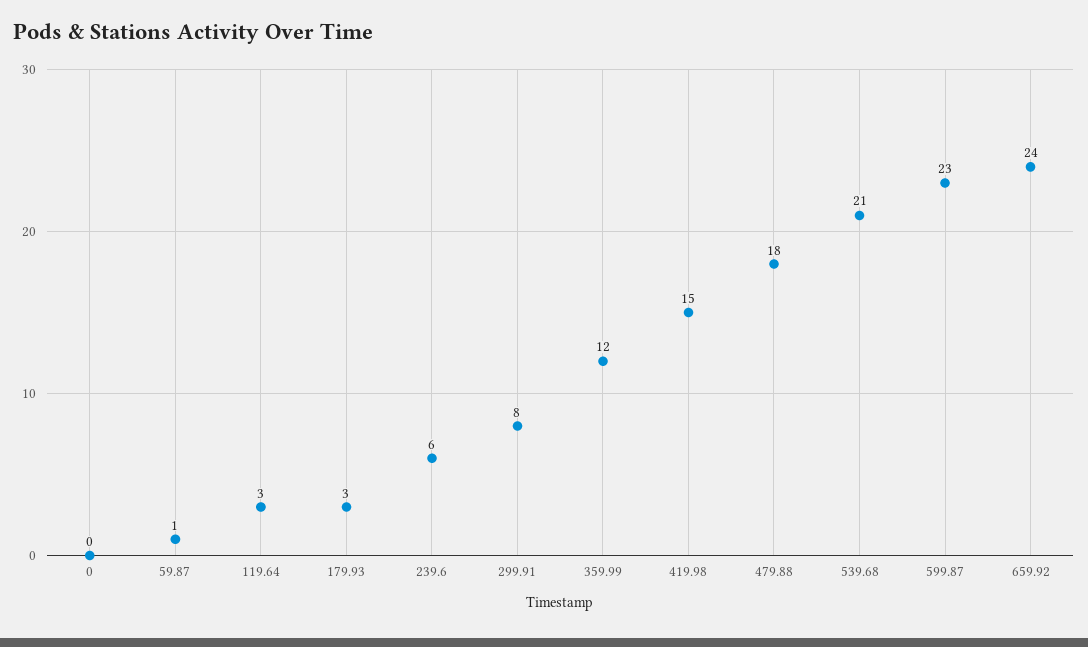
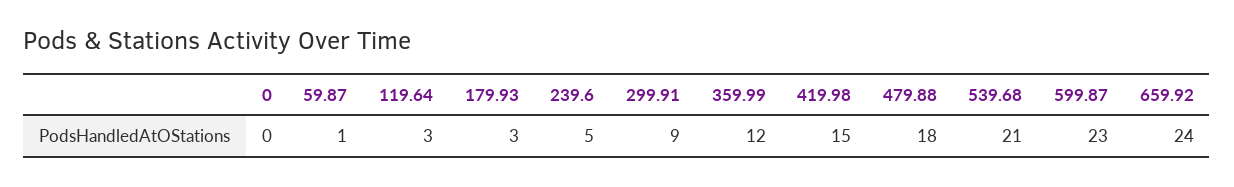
239.6: 6 -> 5
299.91: 8 -> 9

